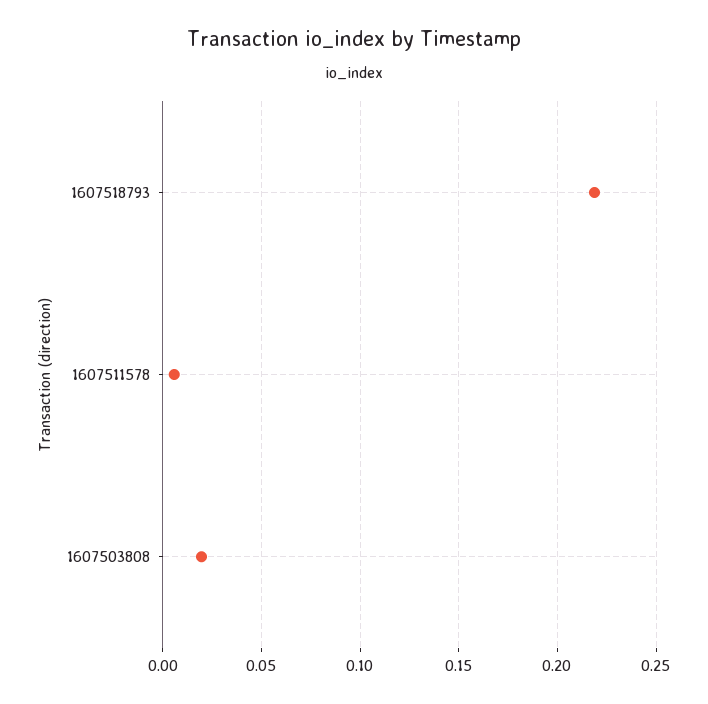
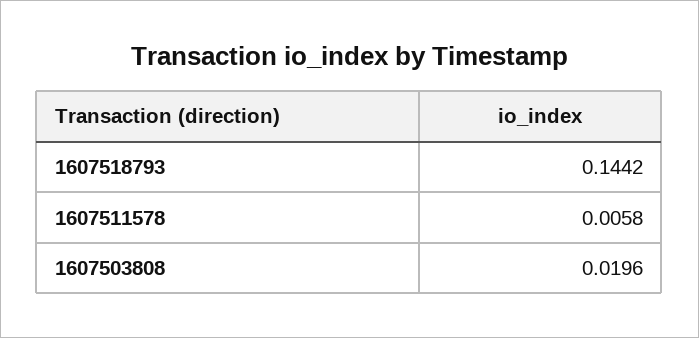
1607518793: 0.22 -> 0.1442

